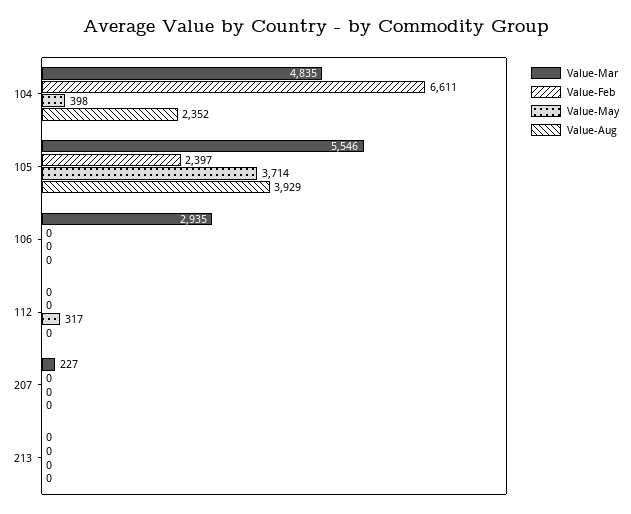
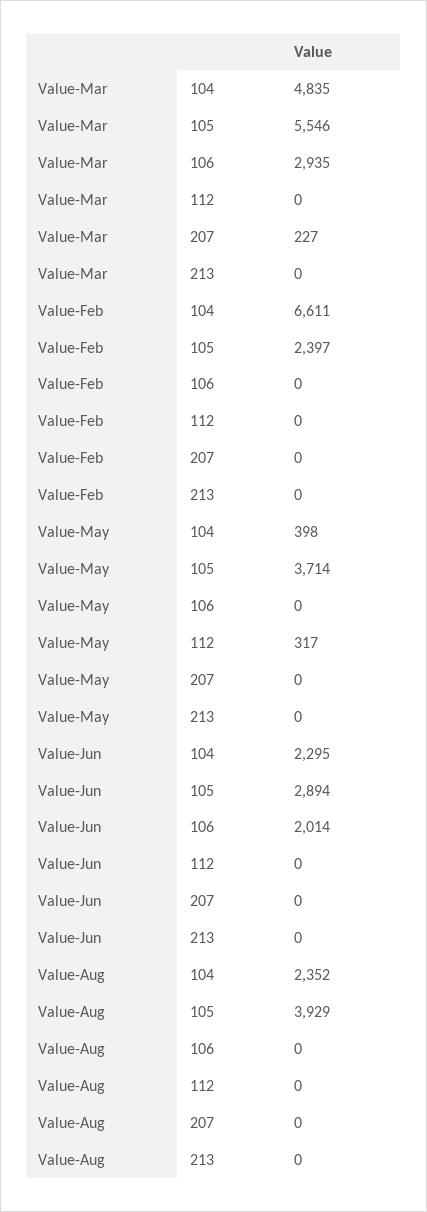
Value-Jun, 104: none -> 2295
Value-Jun, 105: none -> 2894
Value-Jun, 106: none -> 2014
Value-Jun, 112: none -> 0
Value-Jun, 207: none -> 0
Value-Jun, 213: none -> 0

